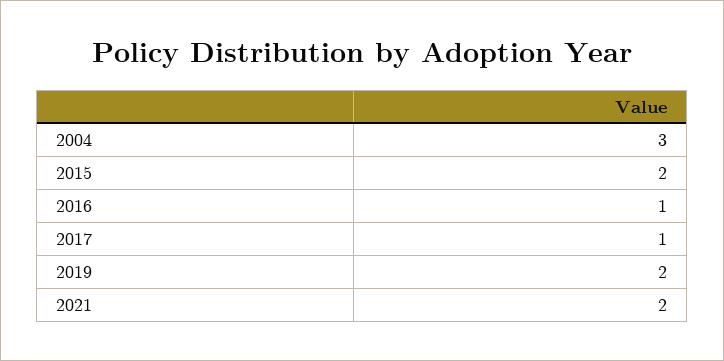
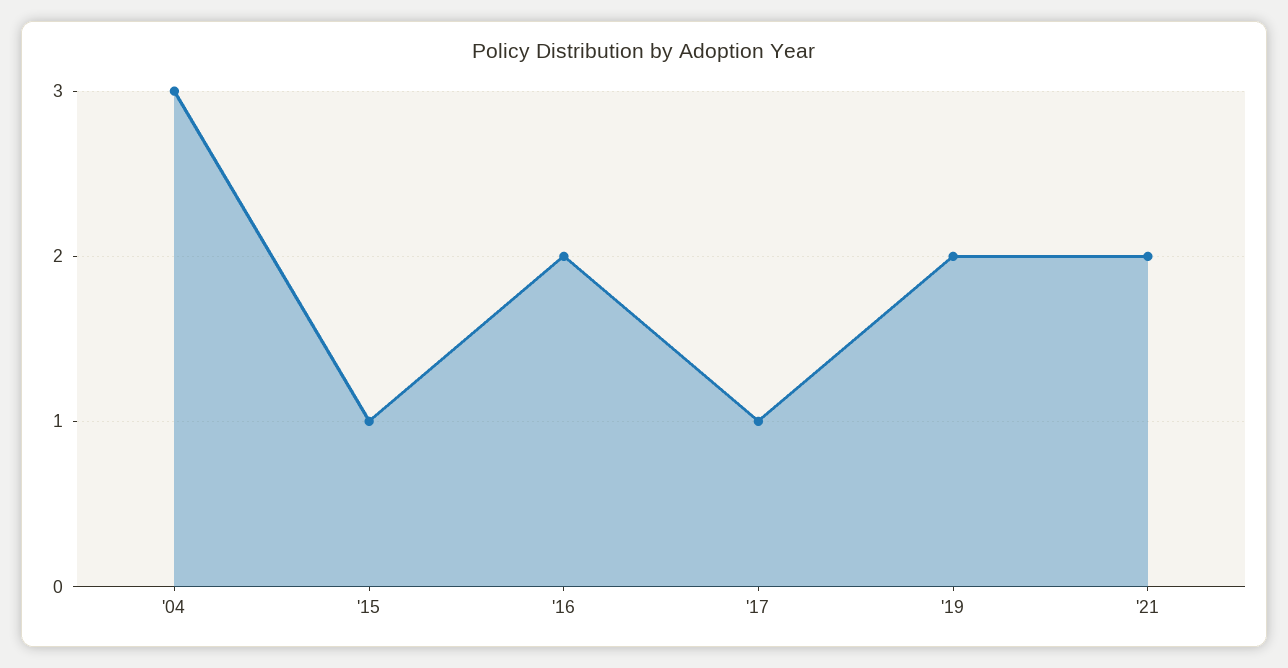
2015: 2 -> 1
2016: 1 -> 2

